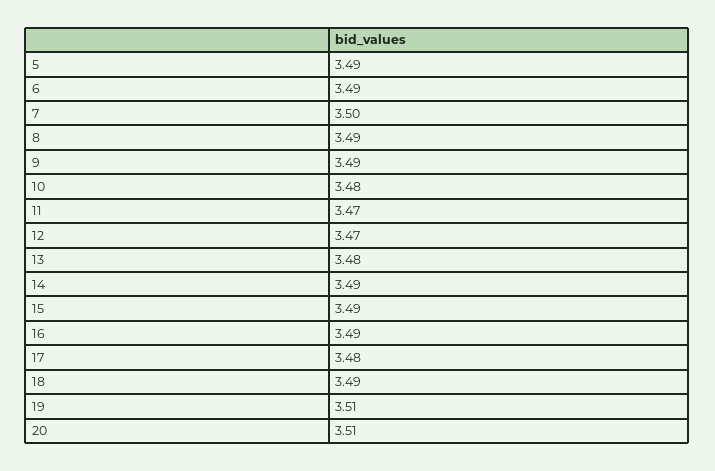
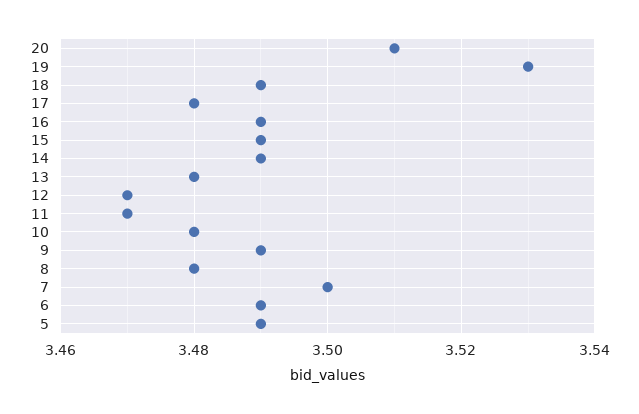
8: 3.49 -> 3.48
19: 3.51 -> 3.53

